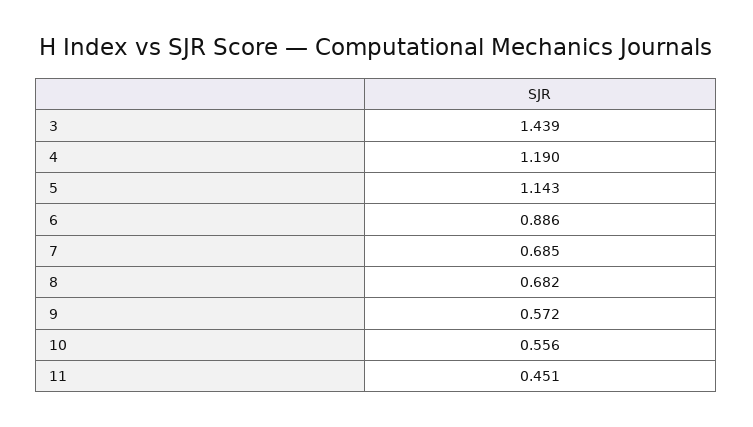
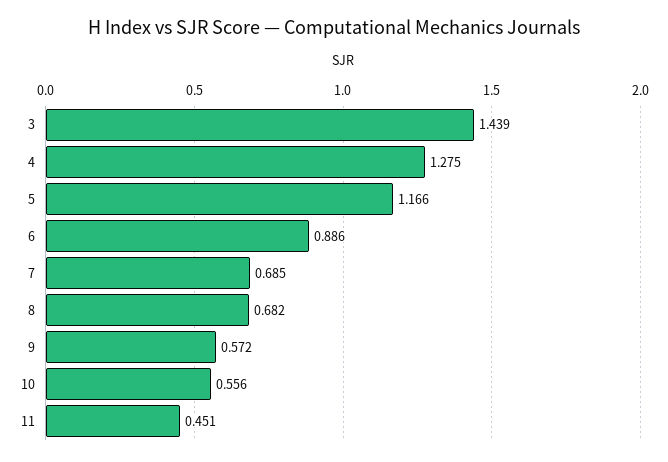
4: 1.19 -> 1.275
5: 1.143 -> 1.166

